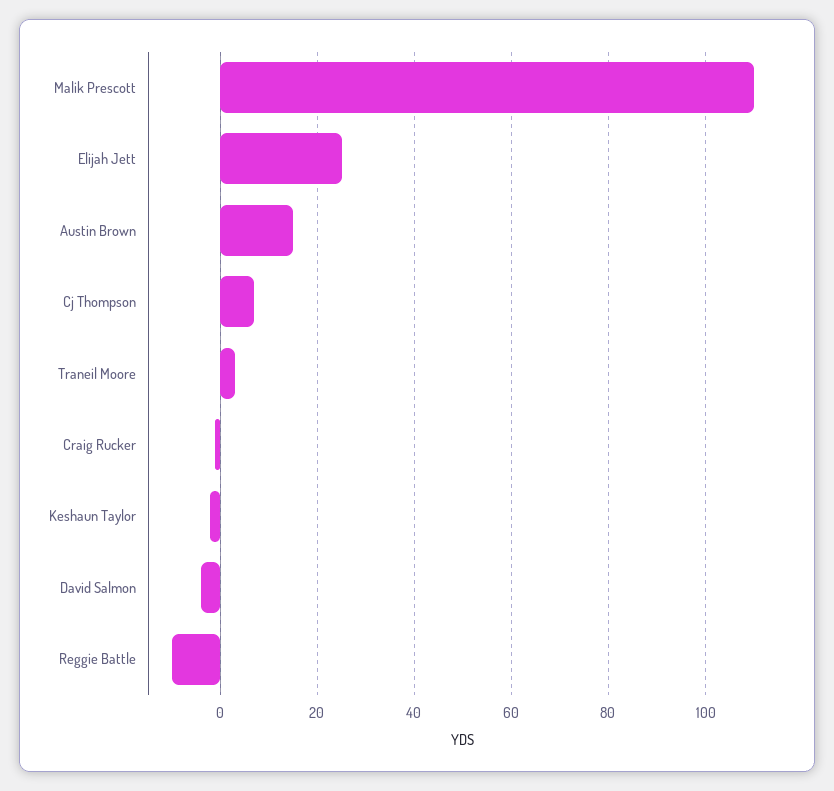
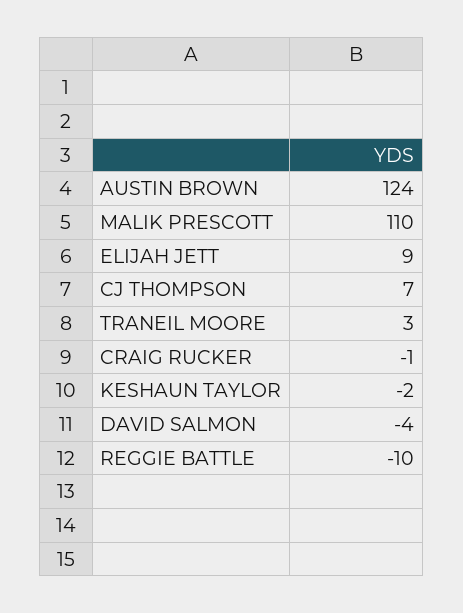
Elijah Jett: 25 -> 9
Austin Brown: 15 -> 124

